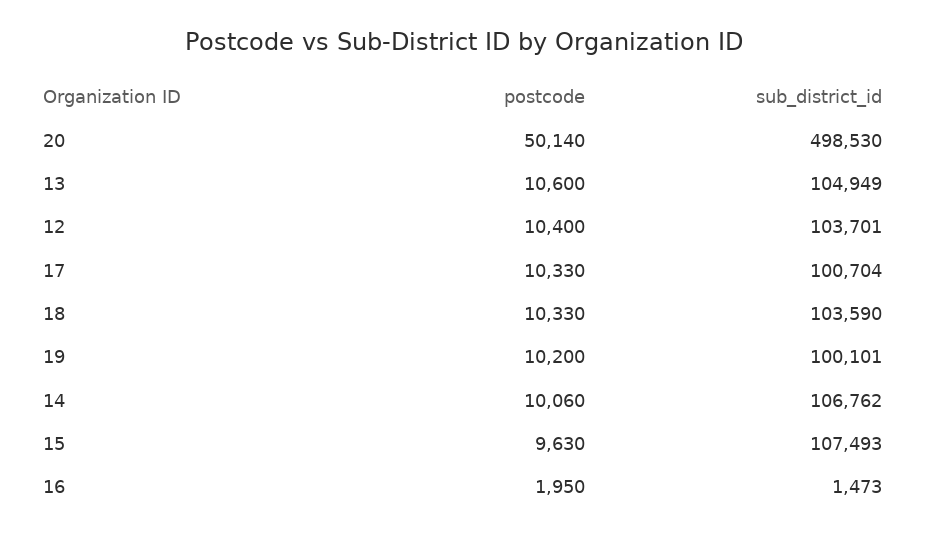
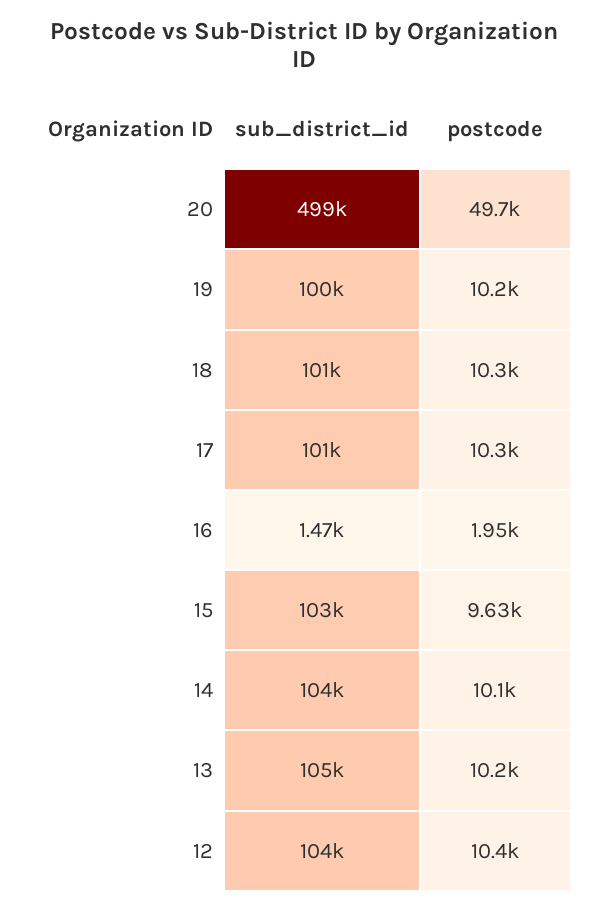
postcode, 20: 50140 -> 49700
postcode, 13: 10600 -> 10200
sub_district_id, 18: 103590 -> 101000
sub_district_id, 14: 106762 -> 104000
sub_district_id, 15: 107493 -> 103000

